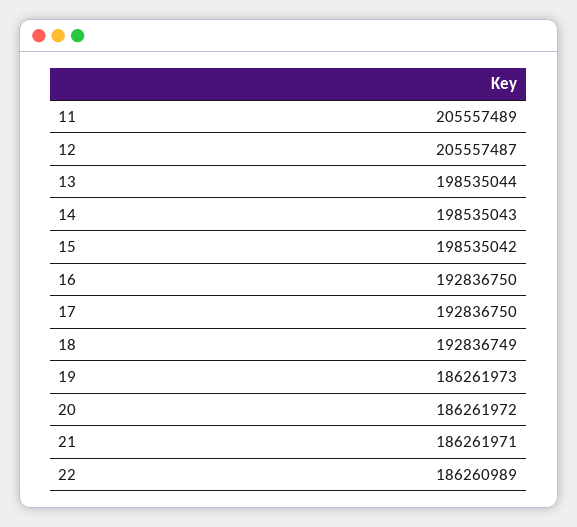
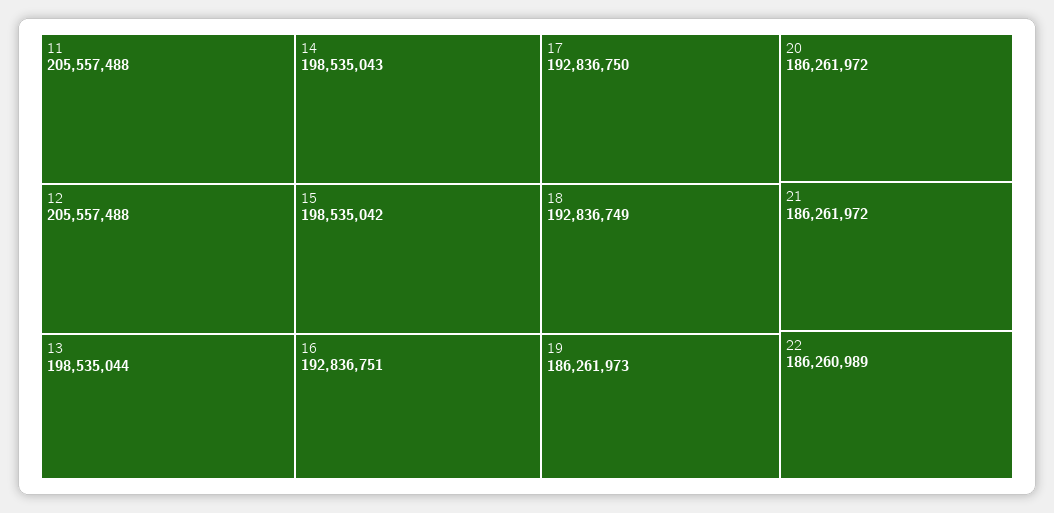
11: 205557489 -> 205557488
12: 205557487 -> 205557488
16: 192836750 -> 192836751
21: 186261971 -> 186261972

